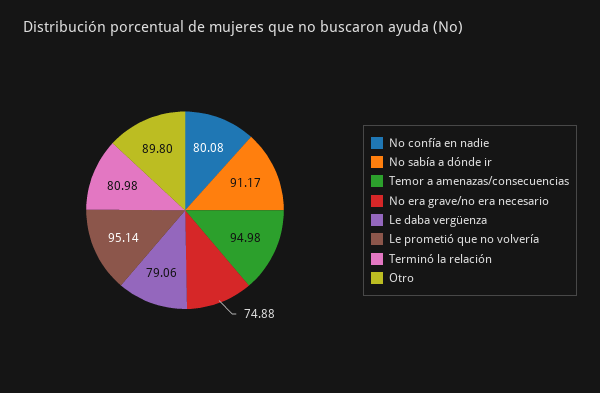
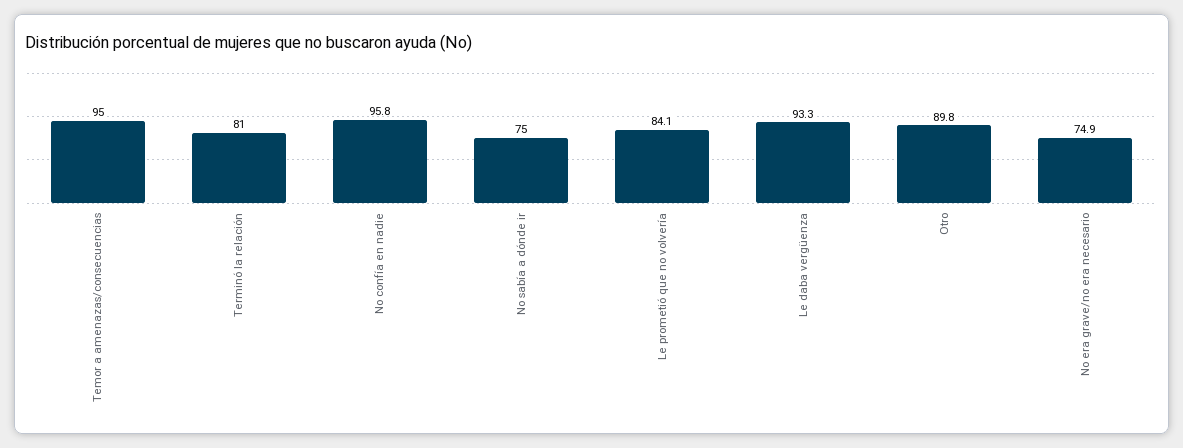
No confía en nadie: 80.08 -> 95.8
No sabía a dónde ir: 91.17 -> 75
Le daba vergüenza: 79.06 -> 93.3
Le prometió que no volvería: 95.14 -> 84.1

